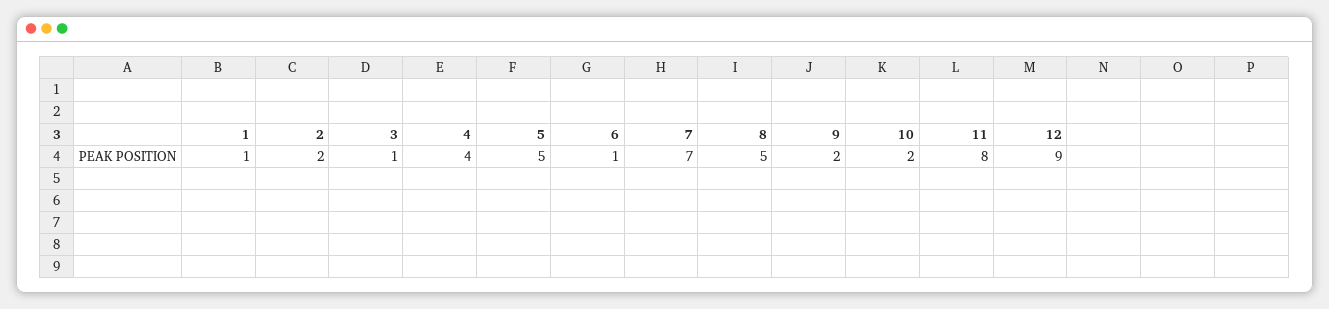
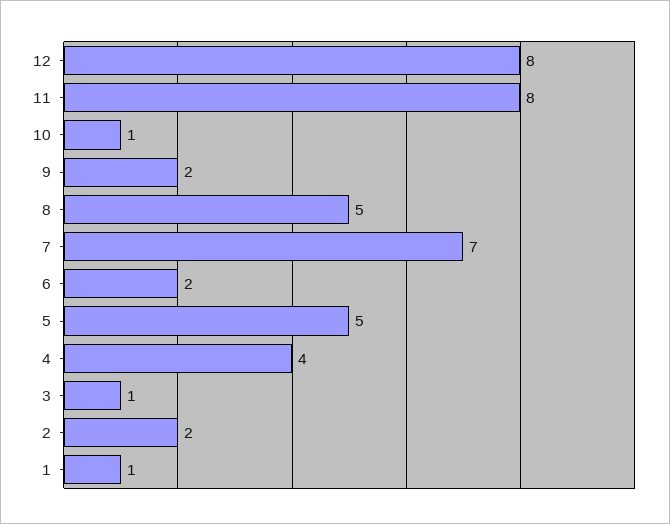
6: 1 -> 2
10: 2 -> 1
12: 9 -> 8

